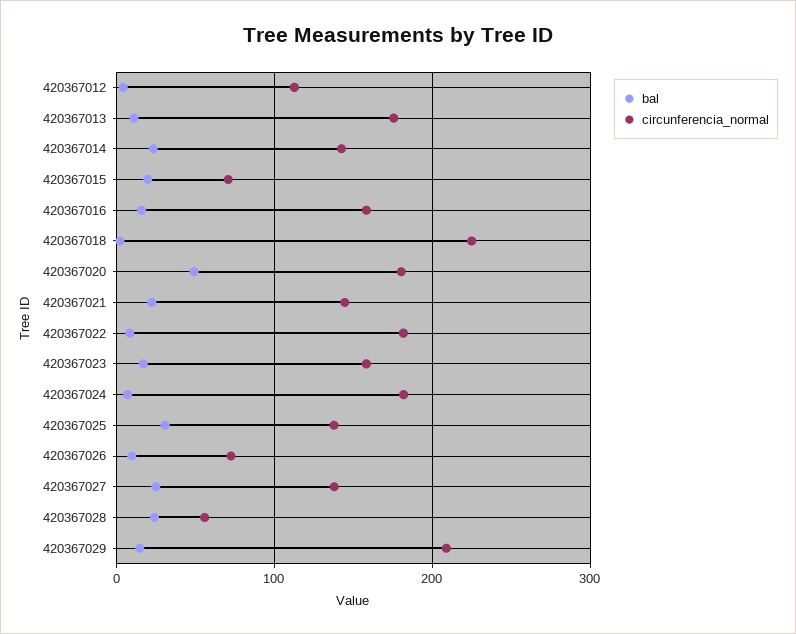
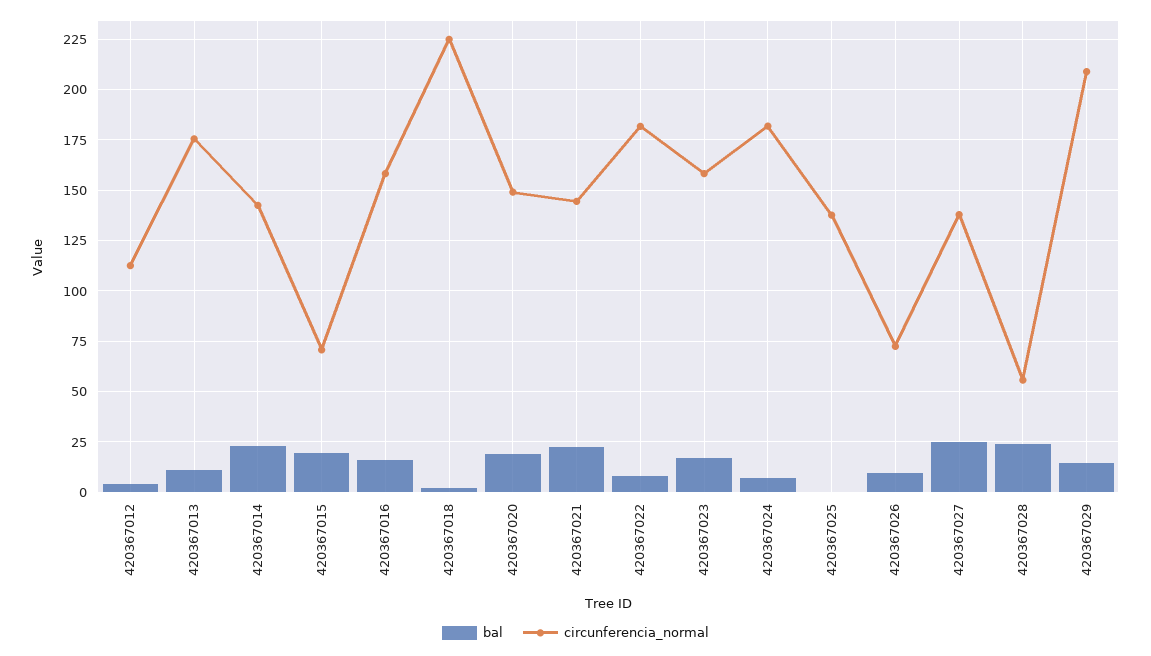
bal, 420367020: 50 -> 20
circunferencia_normal, 420367020: 180 -> 150
bal, 420367025: 30 -> 0

